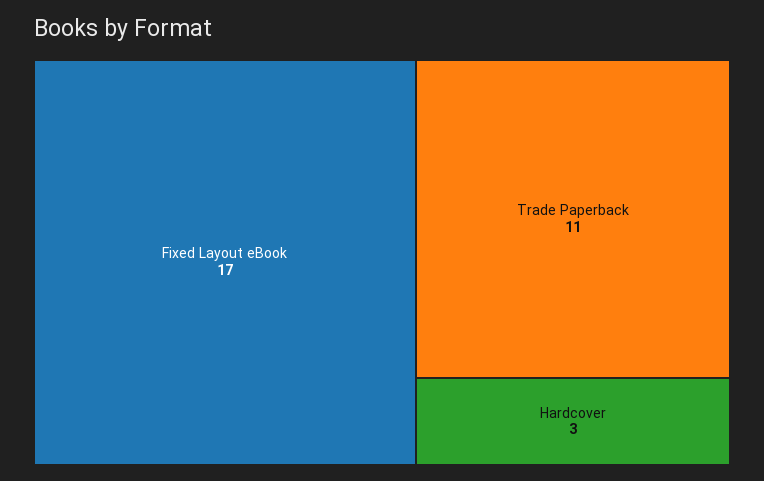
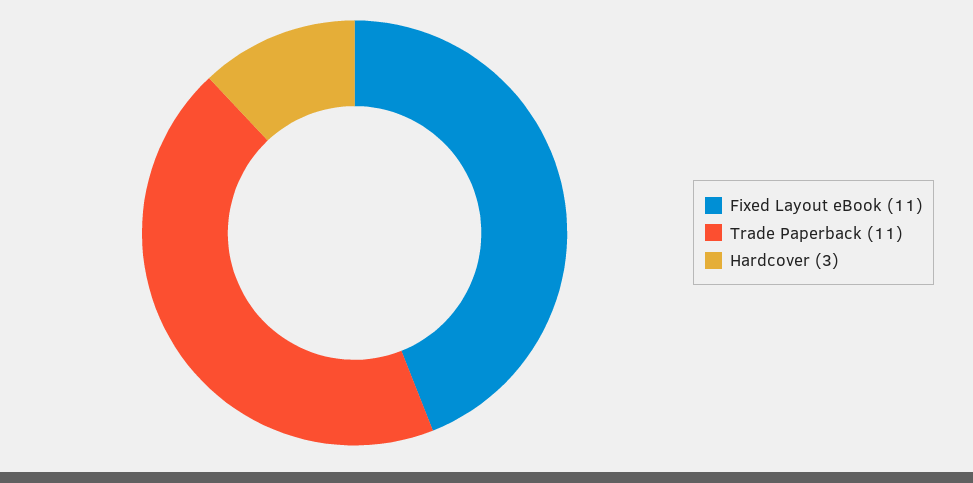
Fixed Layout eBook: 17 -> 11

